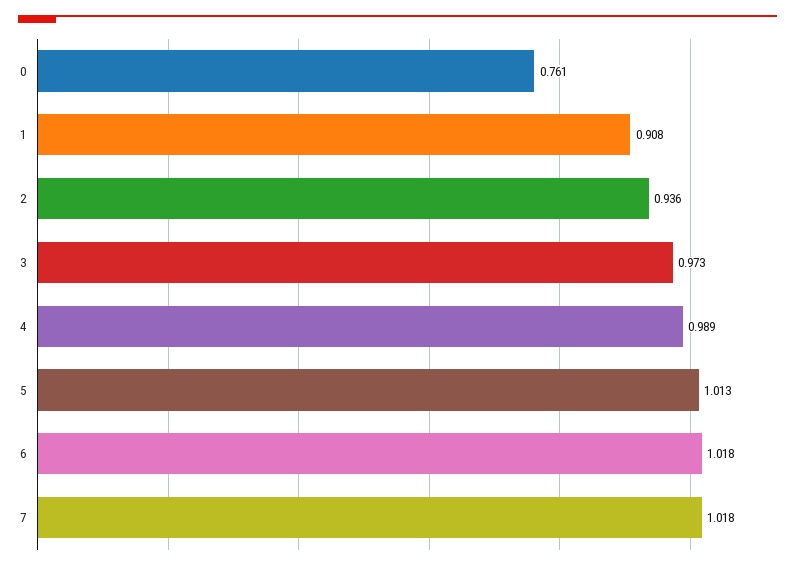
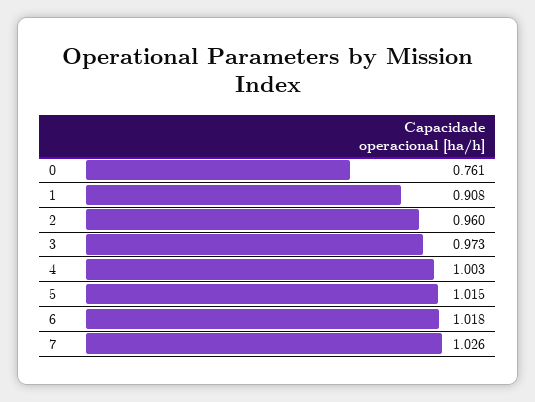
2: 0.936 -> 0.96
4: 0.989 -> 1.003
5: 1.013 -> 1.015
7: 1.018 -> 1.026

